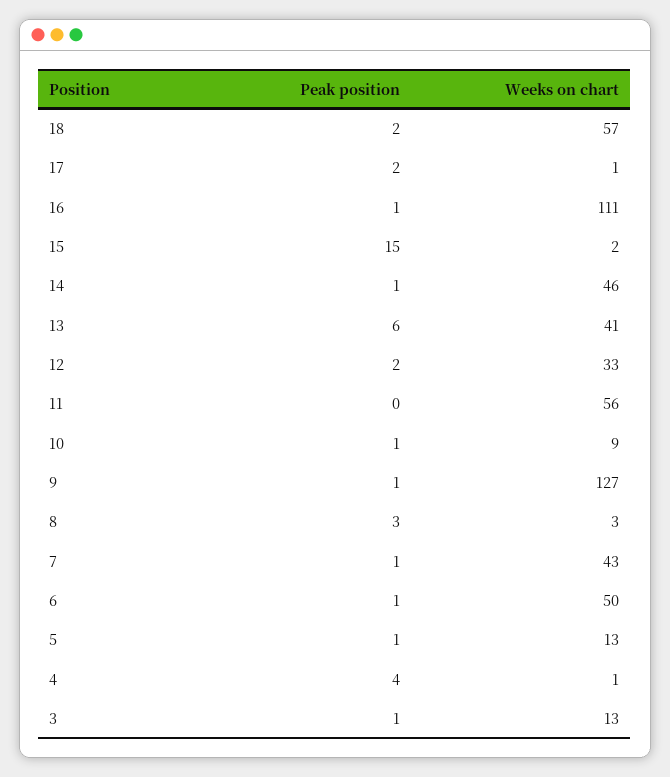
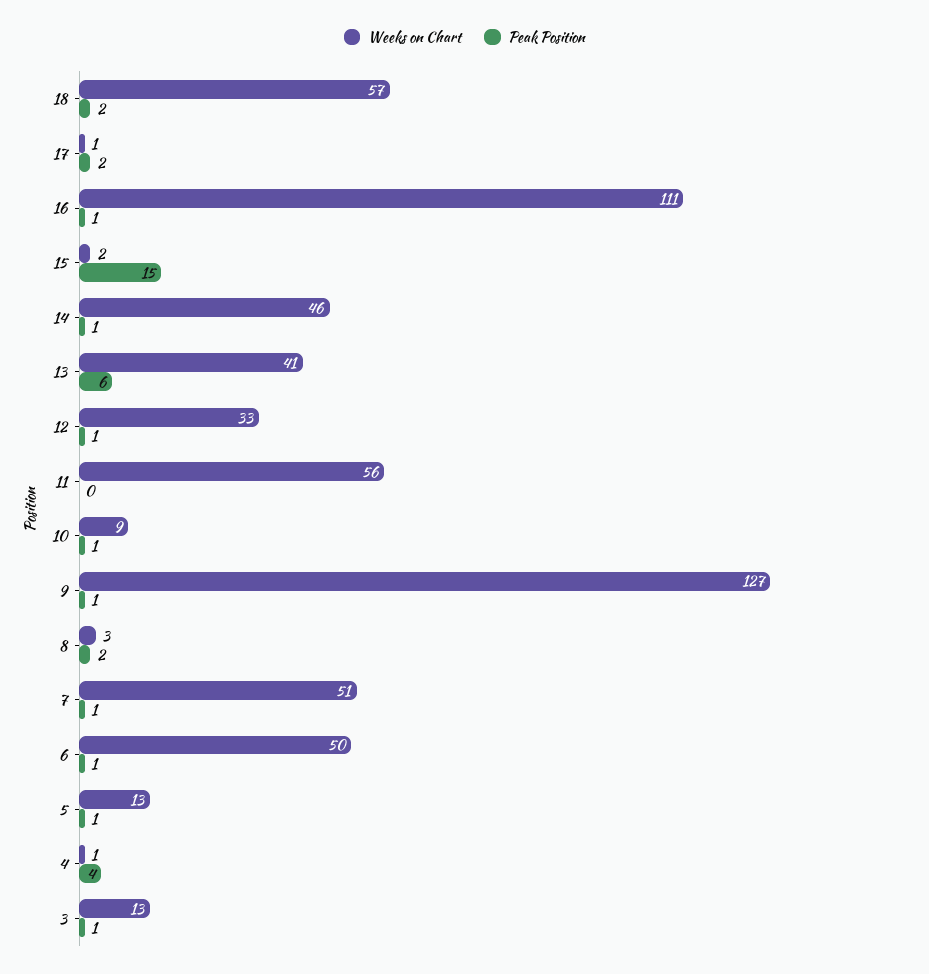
Peak position, 12: 2 -> 1
Peak position, 8: 3 -> 2
Weeks on chart, 7: 43 -> 51

